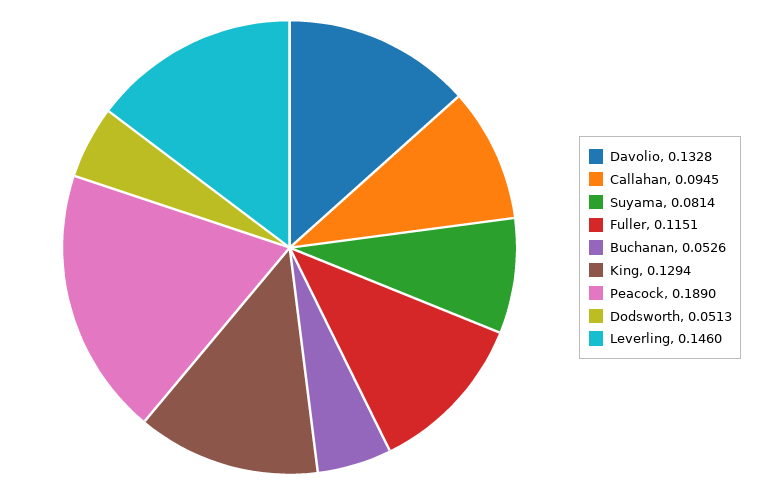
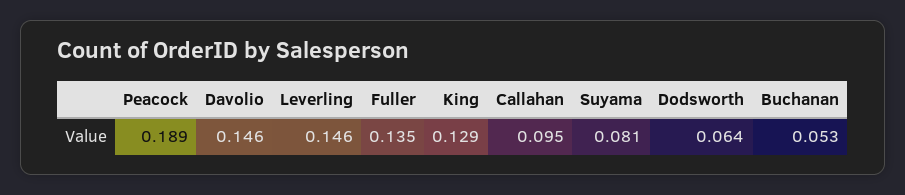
Davolio: 0.1328 -> 0.146
Fuller: 0.1151 -> 0.135
Dodsworth: 0.0513 -> 0.064

